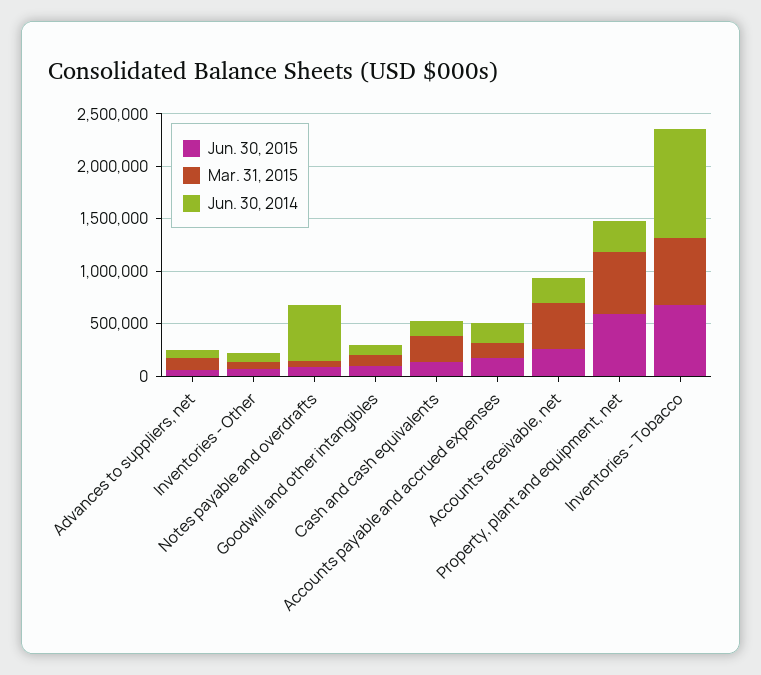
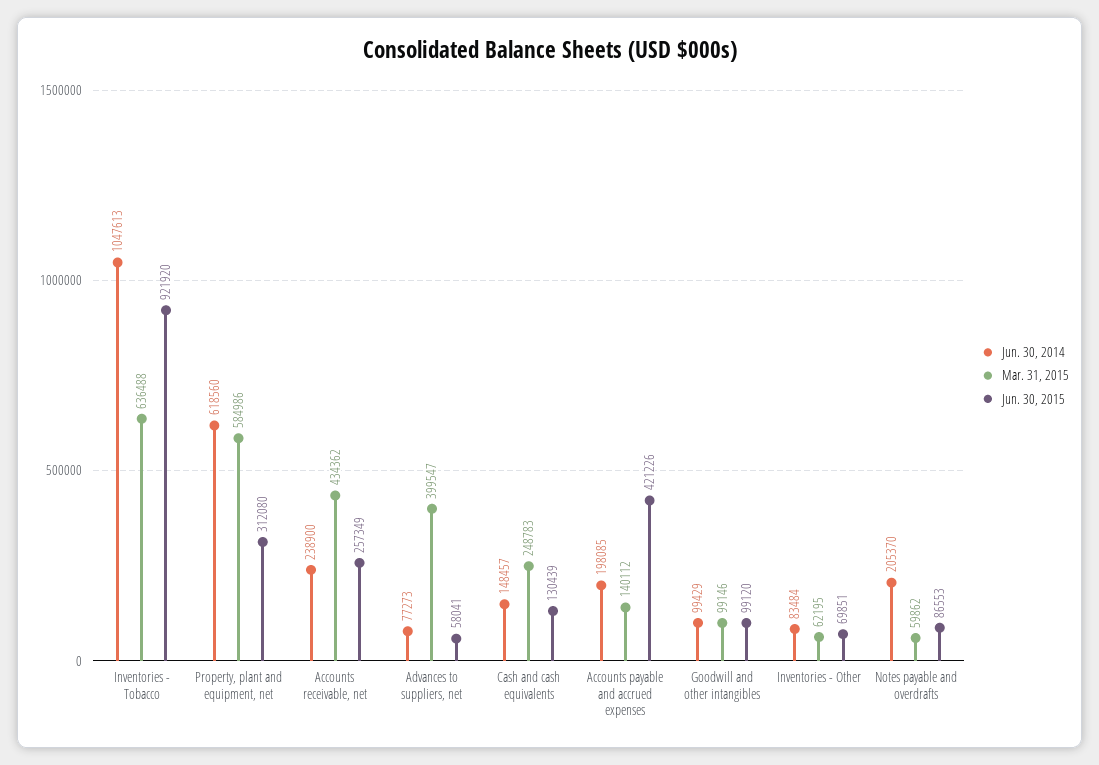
Mar. 31, 2015, Advances to suppliers, net: 100000 -> 399547
Jun. 30, 2014, Notes payable and overdrafts: 500000 -> 205370
Jun. 30, 2015, Accounts payable and accrued expenses: 200000 -> 421226
Jun. 30, 2015, Property, plant and equipment, net: 600000 -> 312080
Jun. 30, 2014, Property, plant and equipment, net: 300000 -> 618560
Jun. 30, 2015, Inventories - Tobacco: 700000 -> 921920

